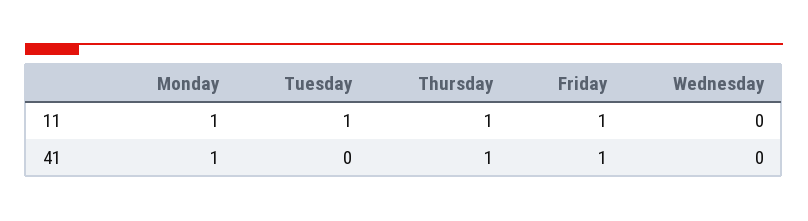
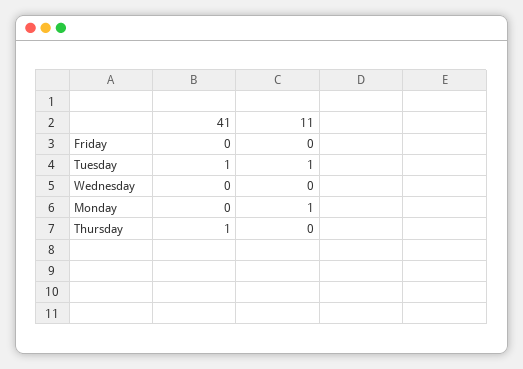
Thursday, 11: 1 -> 0
Friday, 11: 1 -> 0
Monday, 41: 1 -> 0
Tuesday, 41: 0 -> 1
Friday, 41: 1 -> 0

